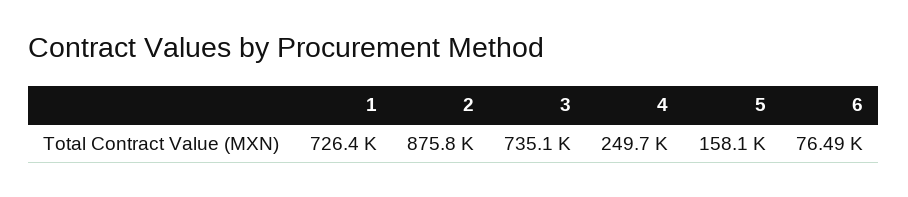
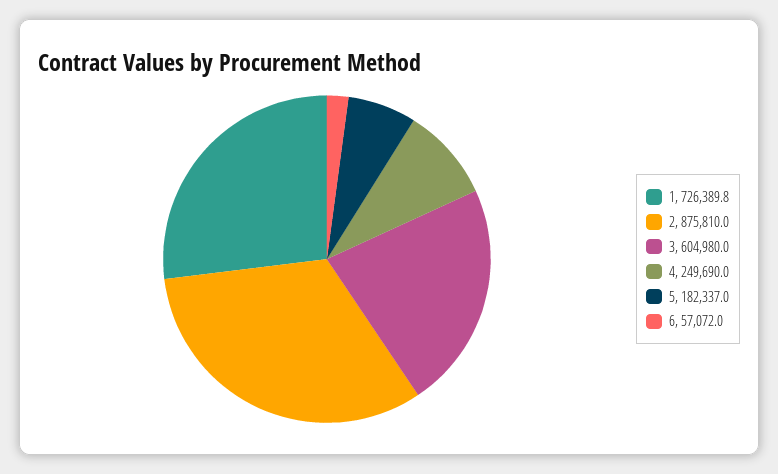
3: 735100 -> 604980
5: 158100 -> 182337
6: 76490 -> 57072

